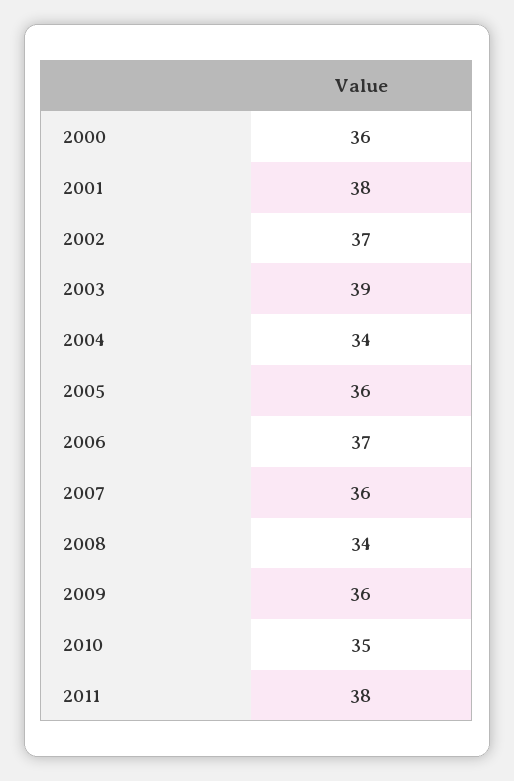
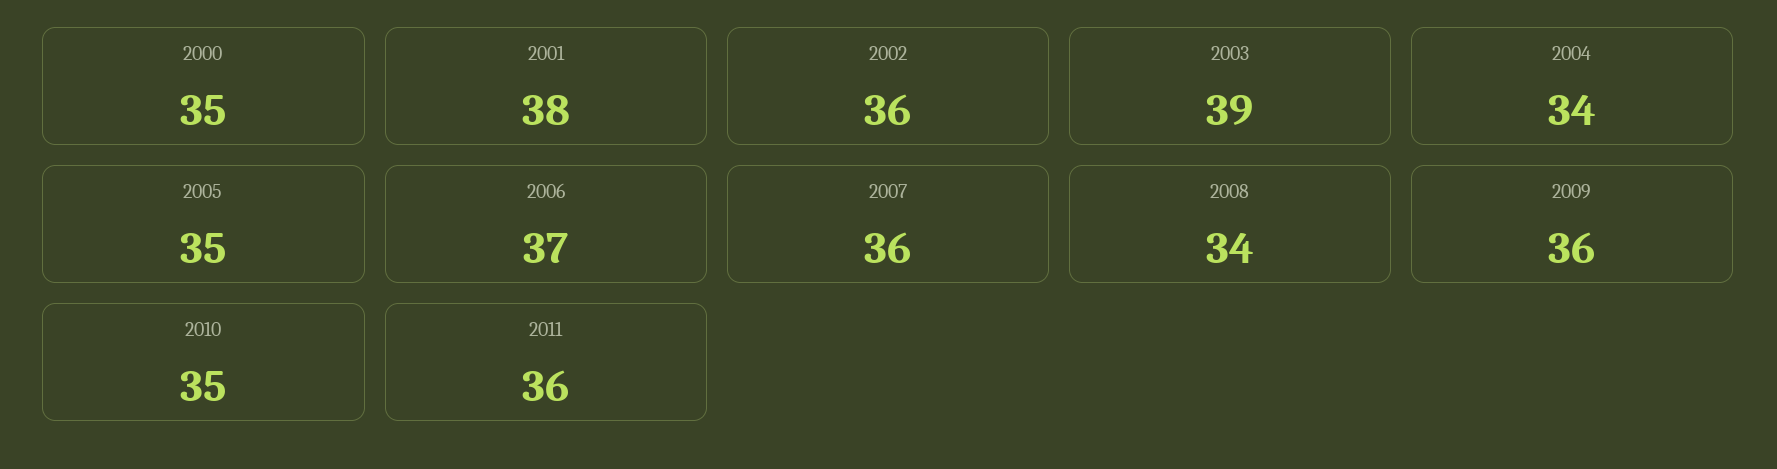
2000: 36 -> 35
2002: 37 -> 36
2005: 36 -> 35
2011: 38 -> 36

